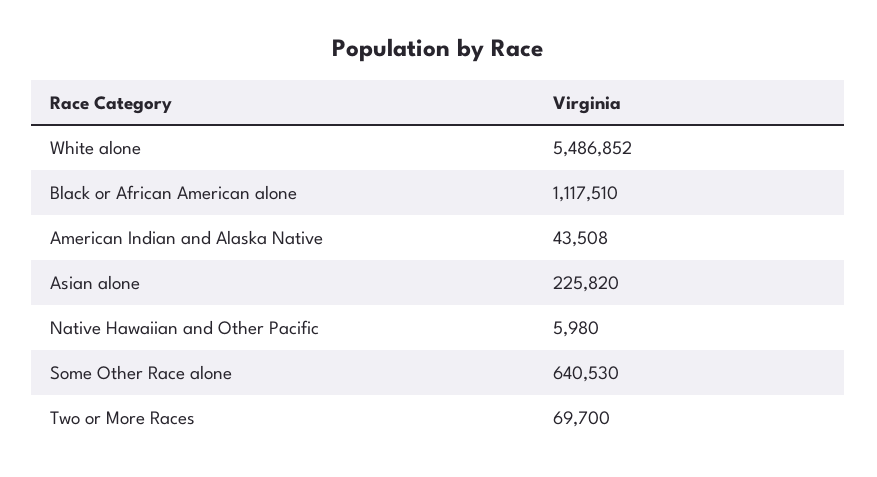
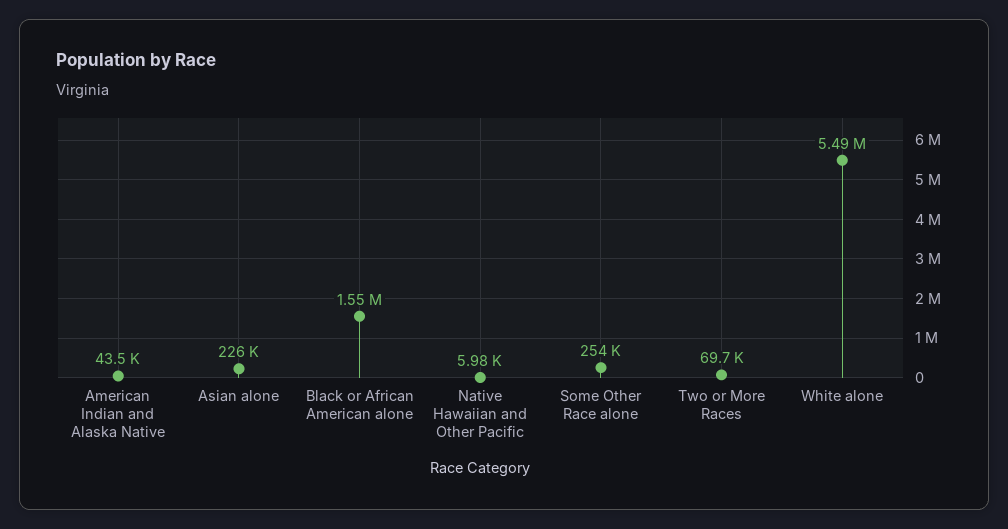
Black or African American alone: 1117510 -> 1550000
Some Other Race alone: 640530 -> 254000

